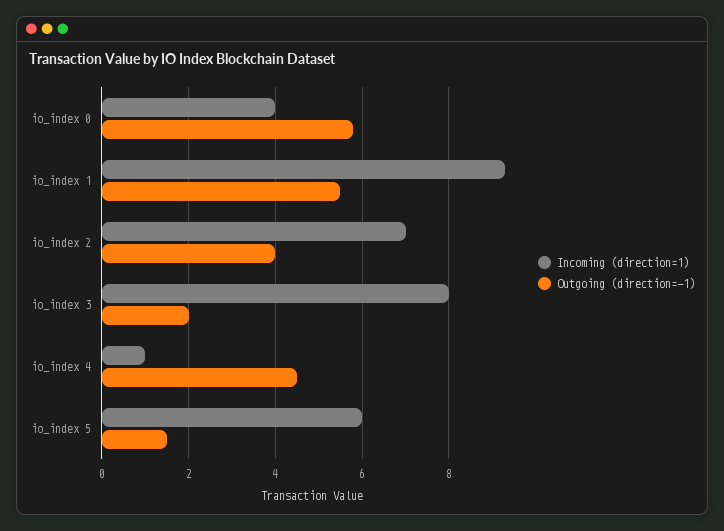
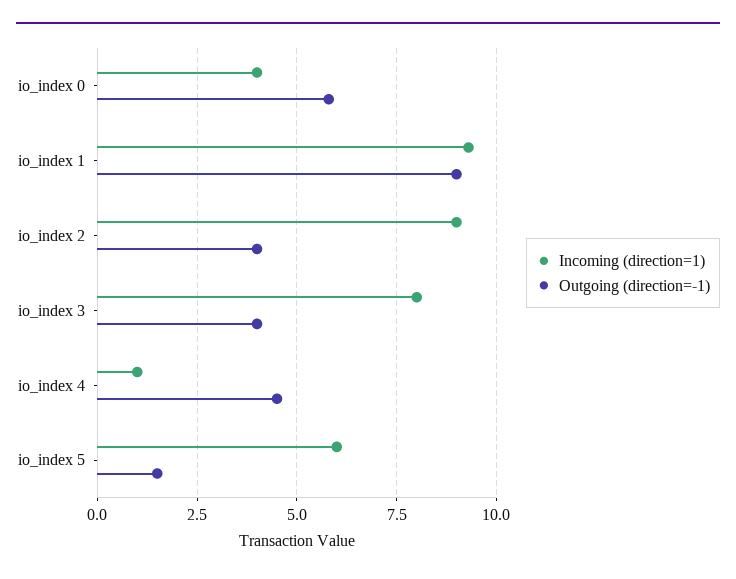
Outgoing (direction=-1), io_index 1: 5.5 -> 9
Incoming (direction=1), io_index 2: 7 -> 9
Outgoing (direction=-1), io_index 3: 2 -> 4

